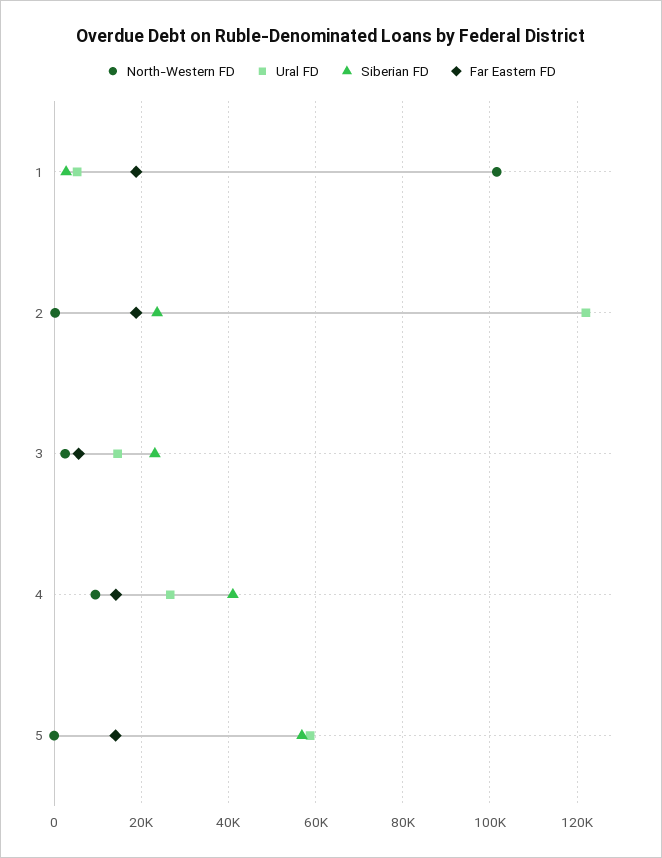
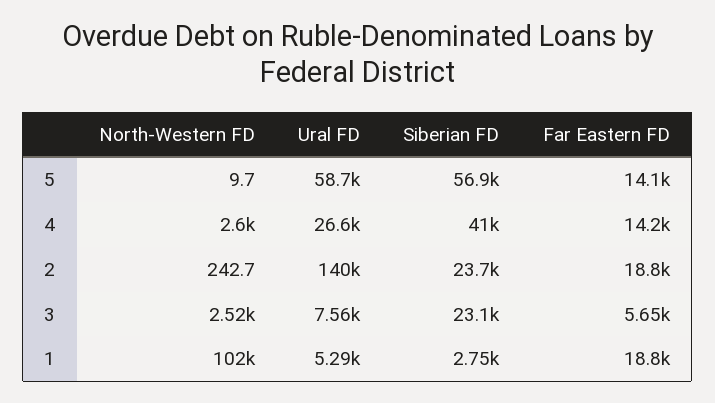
Ural FD, 2: 122000 -> 140000
Ural FD, 3: 14000 -> 7560
North-Western FD, 4: 10000 -> 2600

